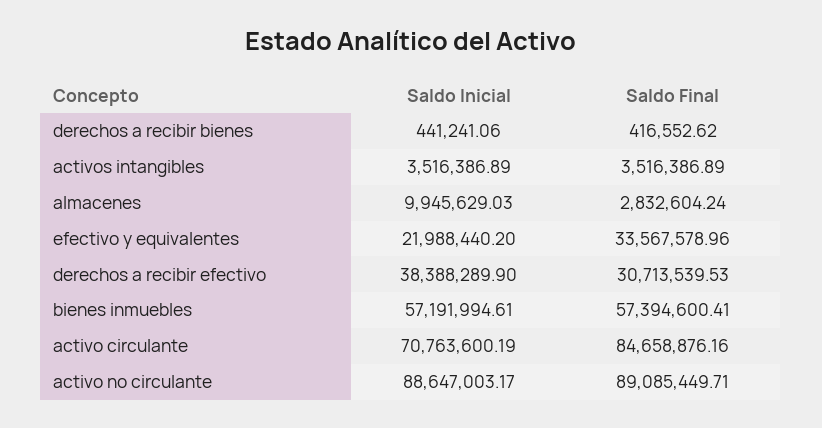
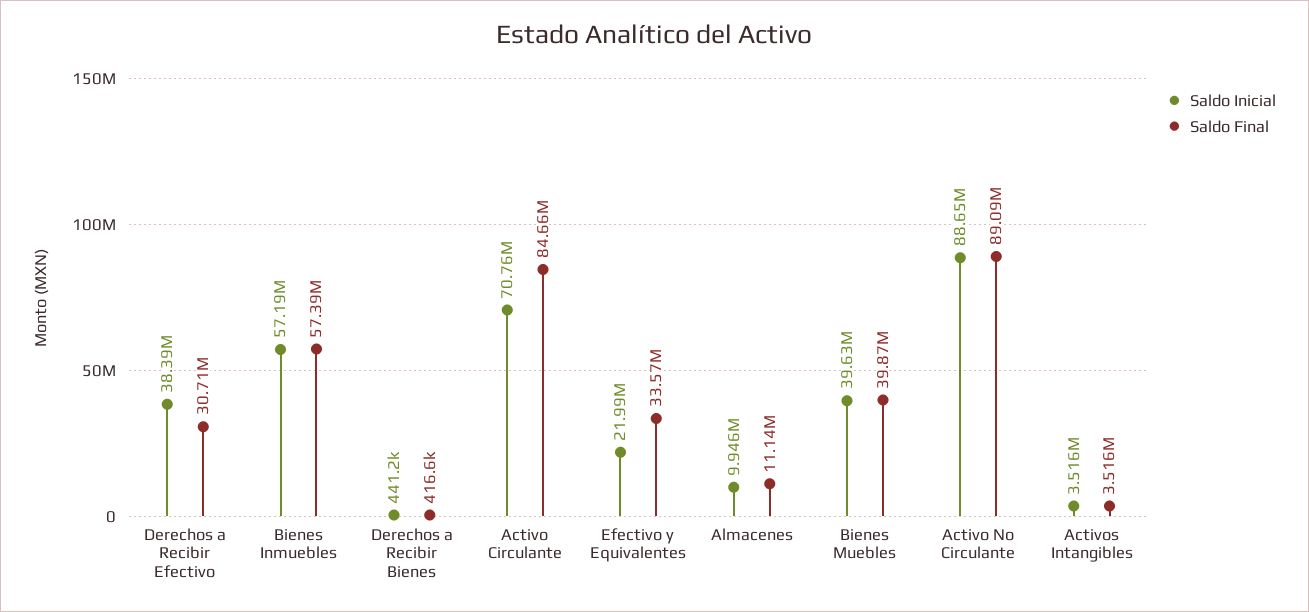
Saldo Final, almacenes: 2832604.24 -> 11140000
Saldo Inicial, Bienes Muebles: none -> 39630000
Saldo Final, Bienes Muebles: none -> 39870000

